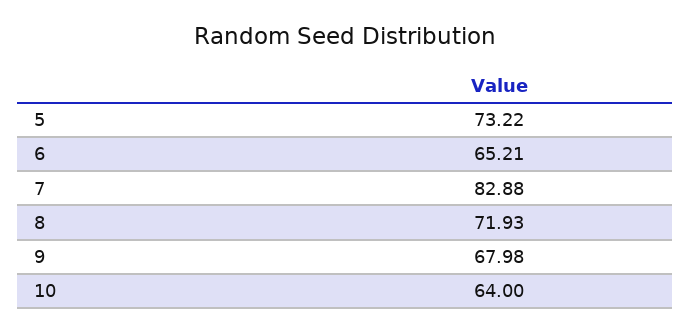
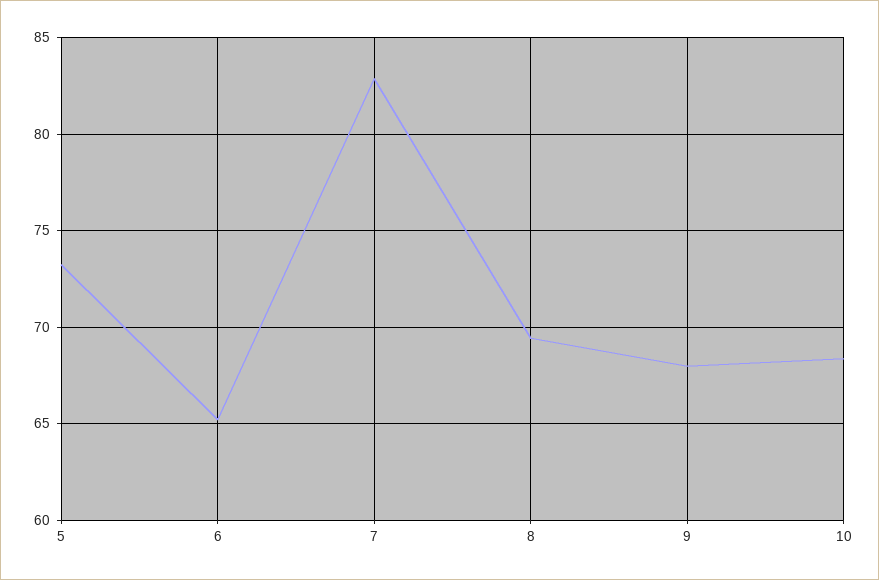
8: 71.93 -> 69.5
10: 64 -> 68.5

